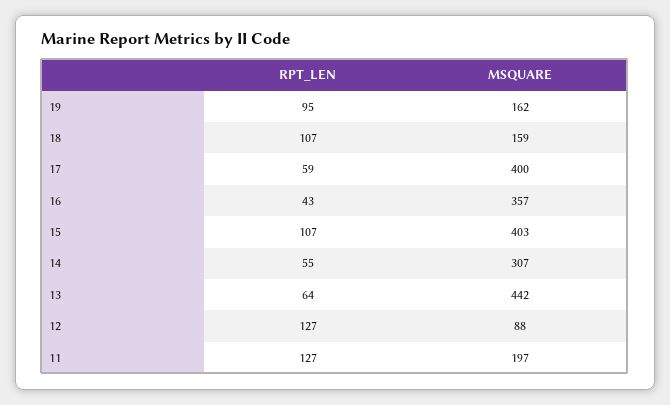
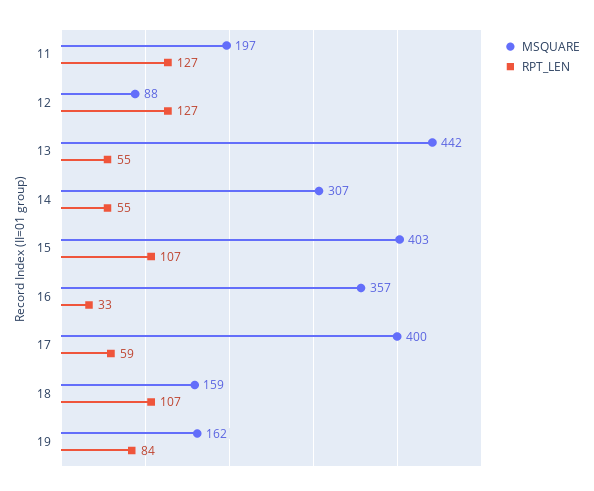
RPT_LEN, 19: 95 -> 84
RPT_LEN, 16: 43 -> 33
RPT_LEN, 13: 64 -> 55

